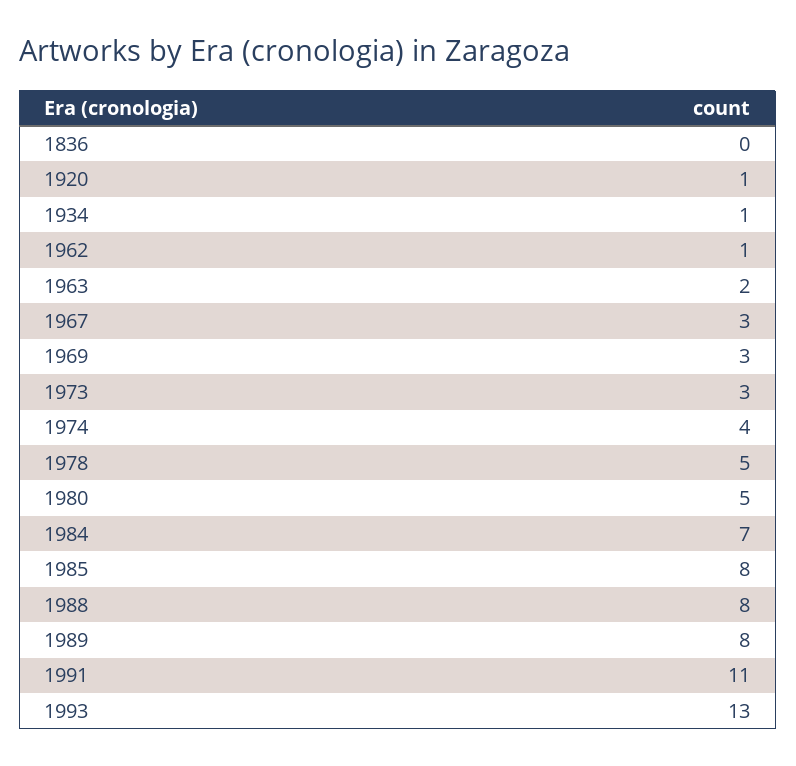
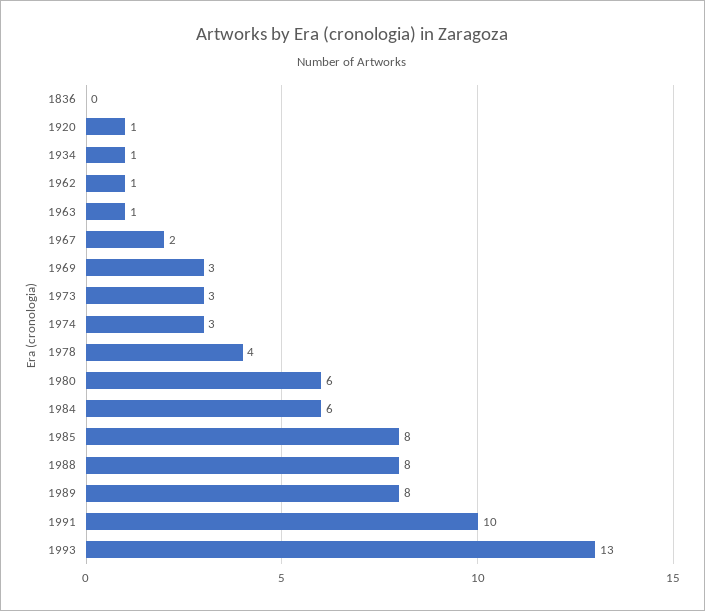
1963: 2 -> 1
1967: 3 -> 2
1974: 4 -> 3
1978: 5 -> 4
1980: 5 -> 6
1984: 7 -> 6
1991: 11 -> 10

